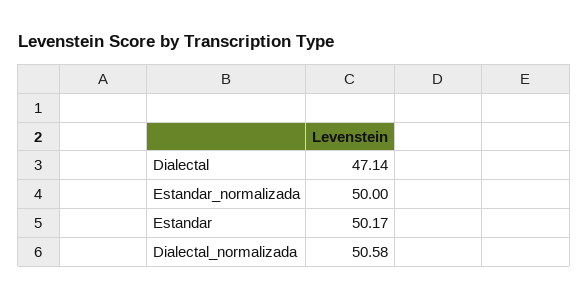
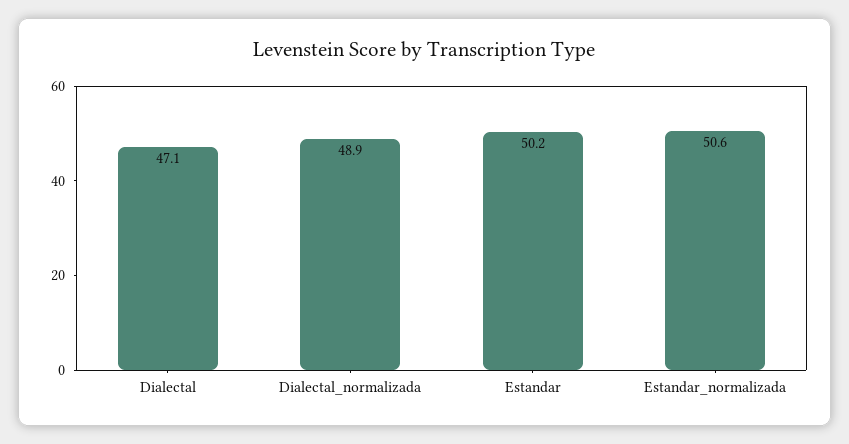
Estandar_normalizada: 50 -> 50.6
Dialectal_normalizada: 50.58 -> 48.9

